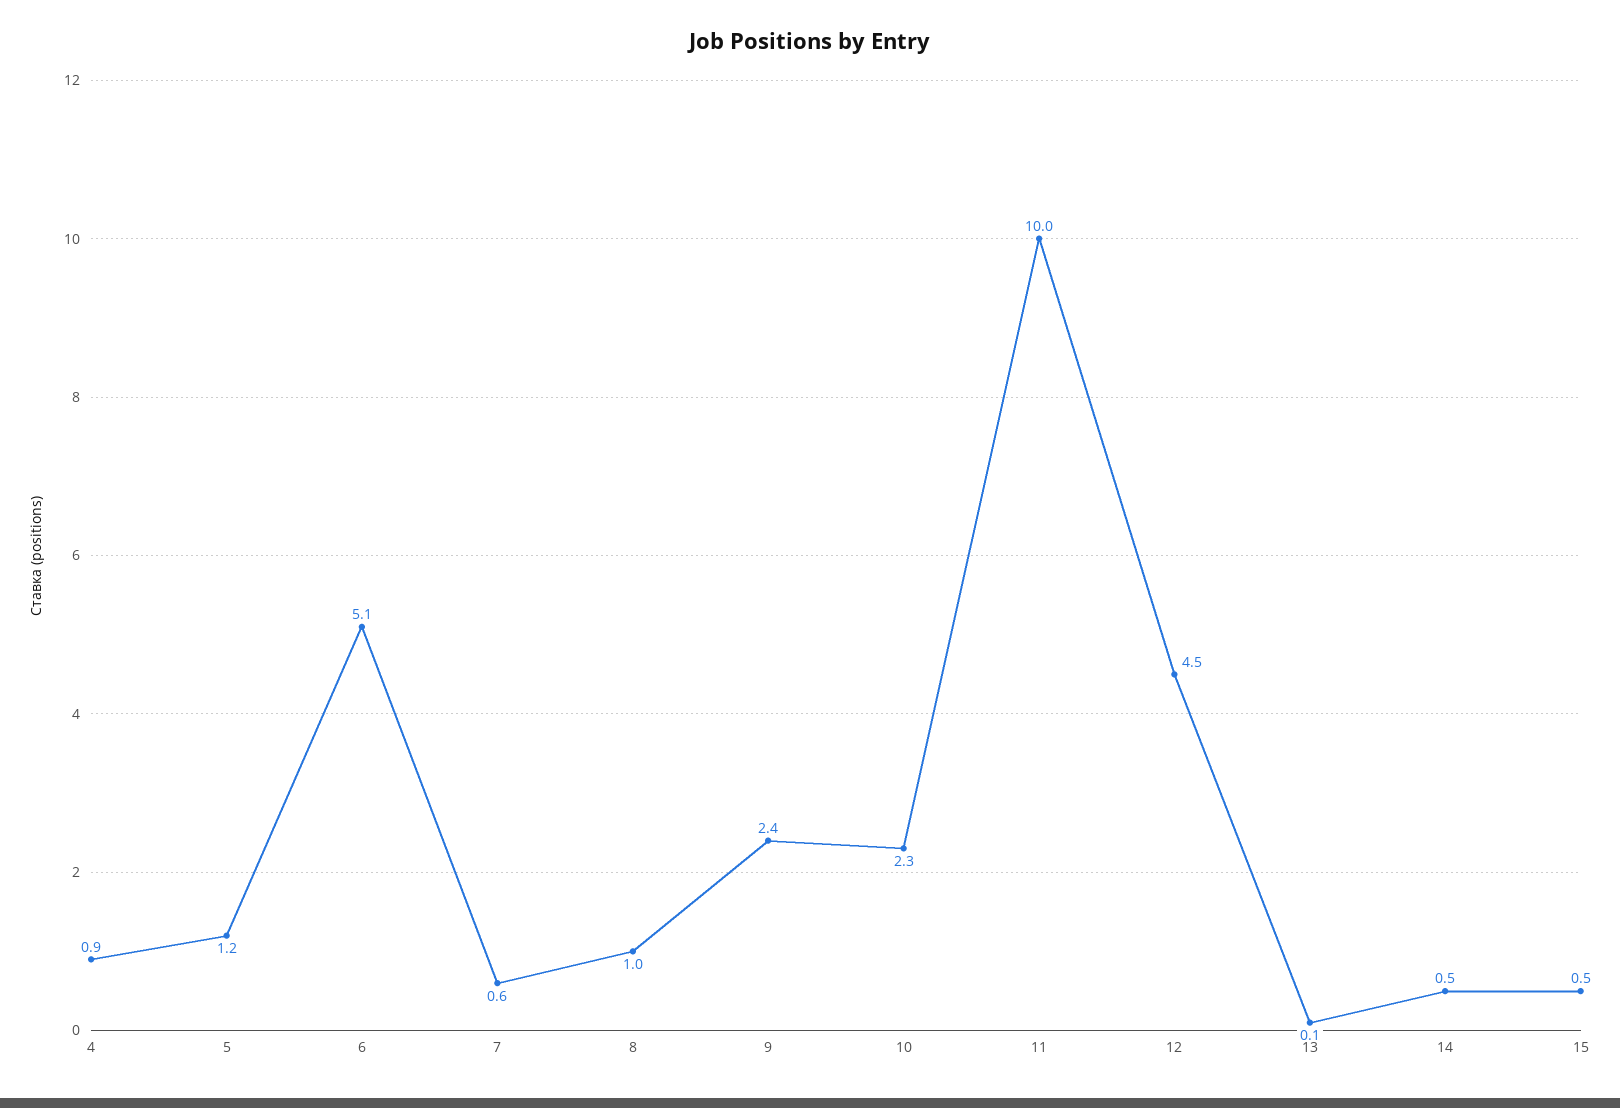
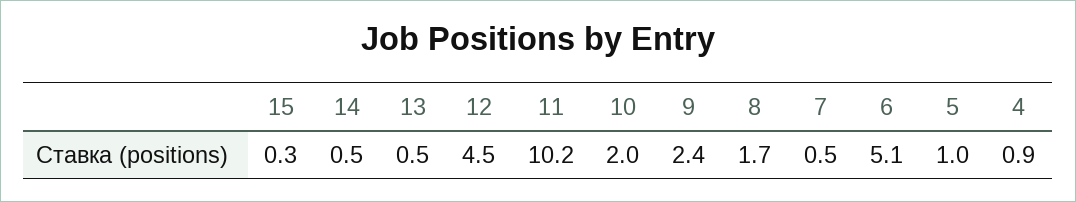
5: 1.2 -> 1
7: 0.6 -> 0.5
8: 1 -> 1.7
10: 2.3 -> 2
11: 10 -> 10.2
13: 0.1 -> 0.5
15: 0.5 -> 0.3

